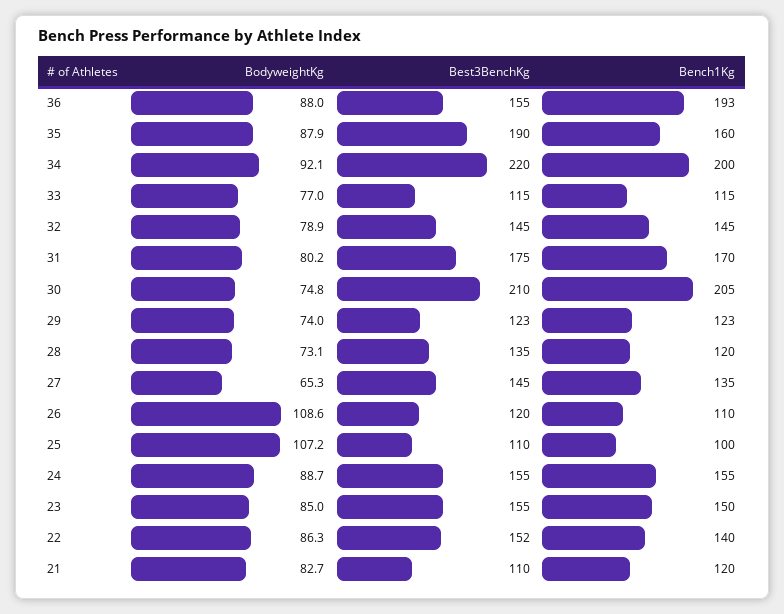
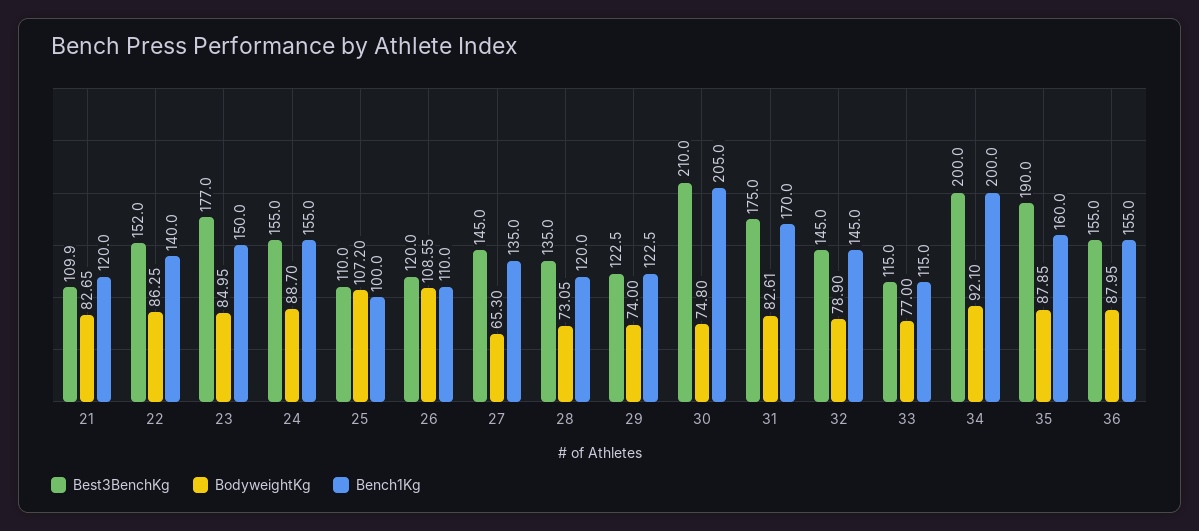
Bench1Kg, 36: 193 -> 155
Best3BenchKg, 34: 220 -> 200
BodyweightKg, 31: 80.2 -> 82.61
Best3BenchKg, 23: 155 -> 177

